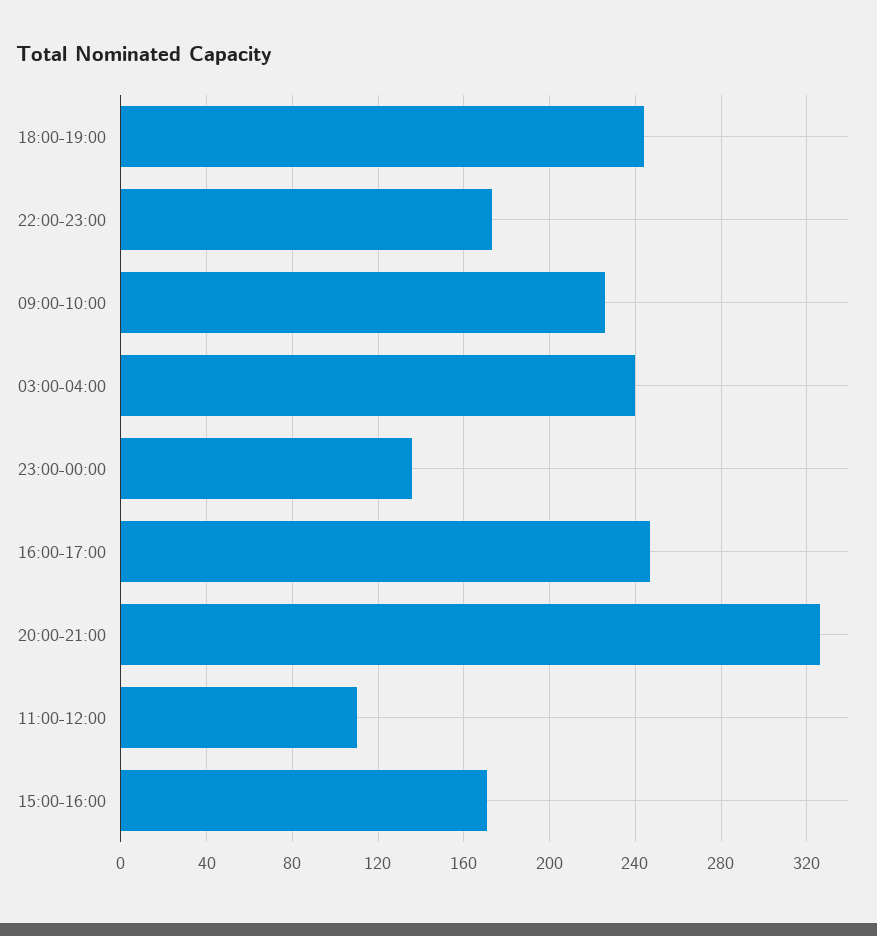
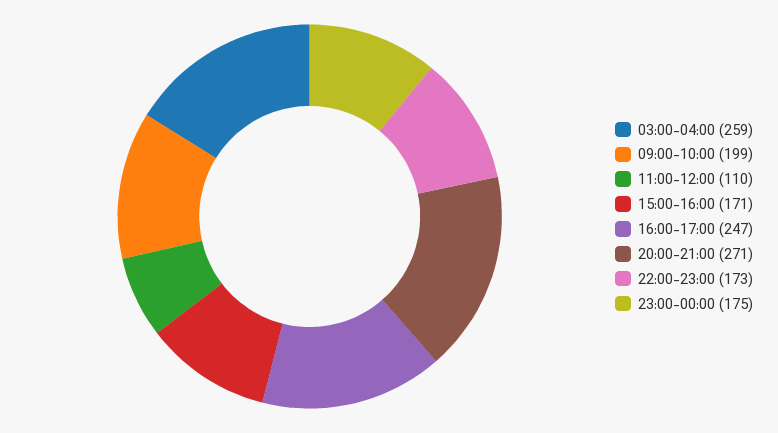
18:00-19:00: 245 -> none
09:00-10:00: 225 -> 199
03:00-04:00: 240 -> 259
23:00-00:00: 135 -> 175
20:00-21:00: 325 -> 271

